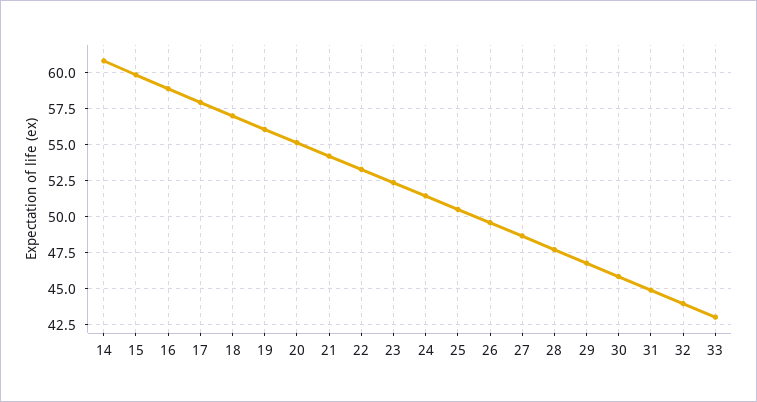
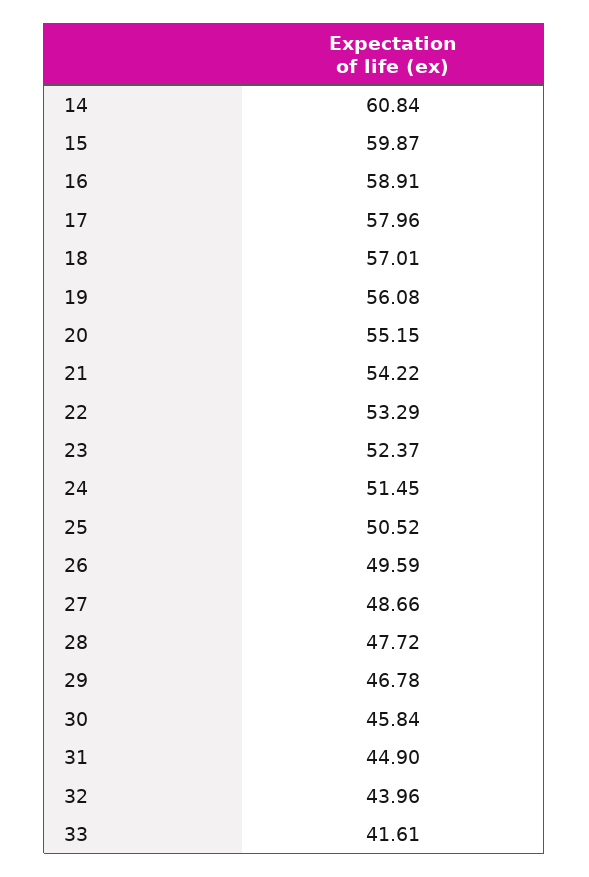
33: 43 -> 41.61

